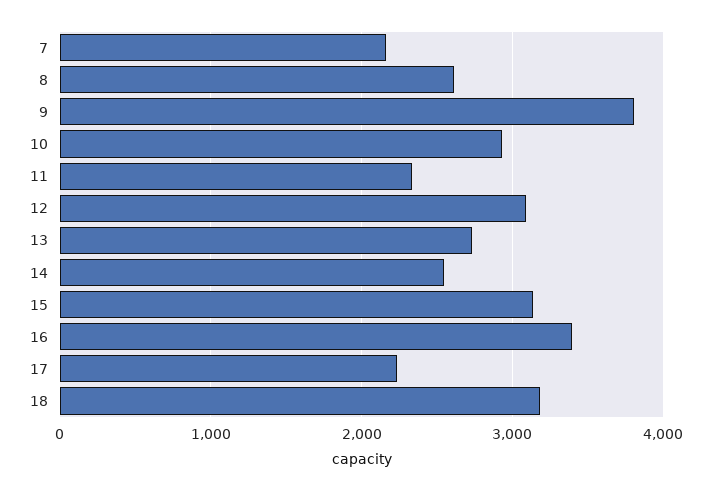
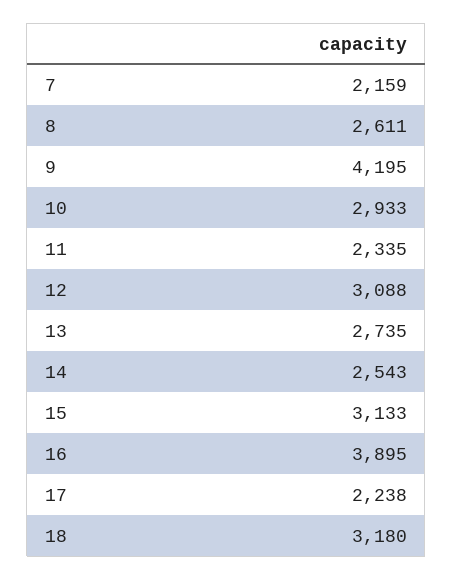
9: 3800 -> 4195
16: 3400 -> 3895

